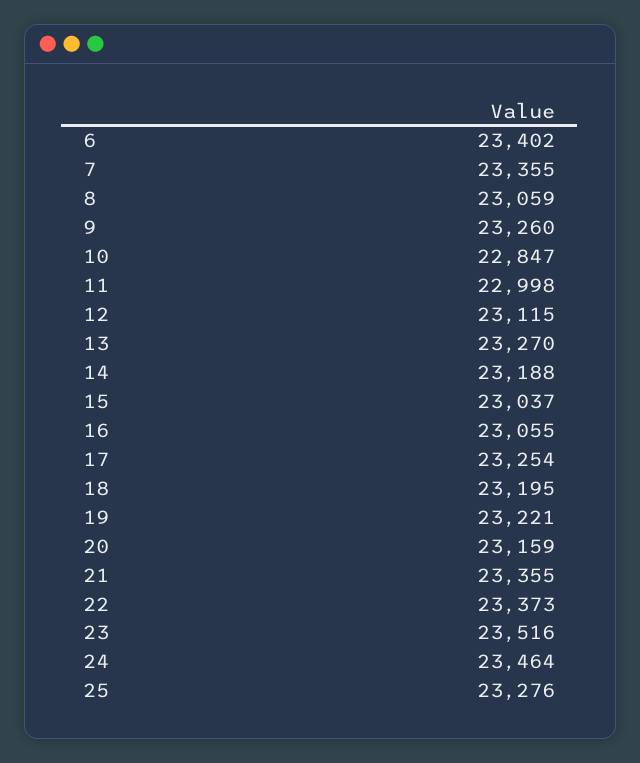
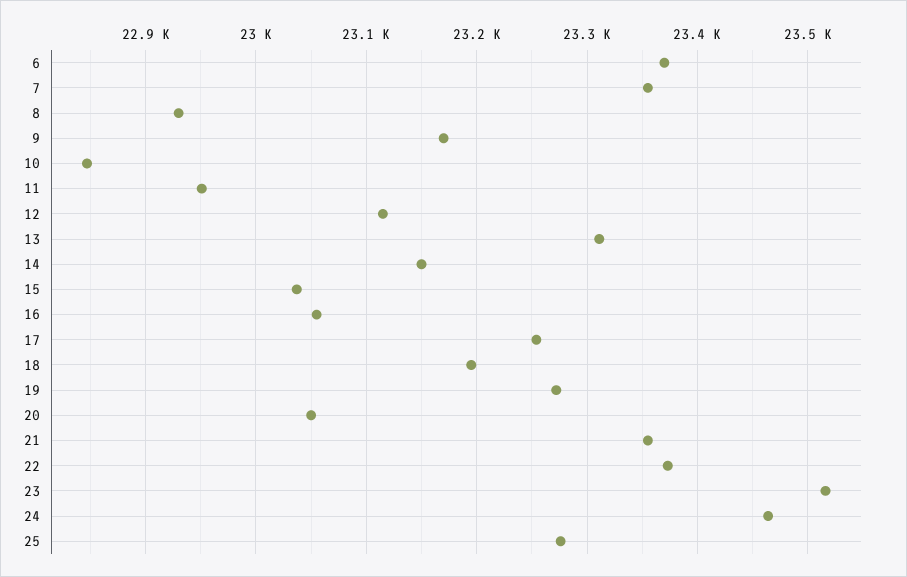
6: 23402 -> 23370
8: 23059 -> 22930
9: 23260 -> 23170
11: 22998 -> 22950
13: 23270 -> 23310
14: 23188 -> 23150
19: 23221 -> 23270
20: 23159 -> 23050

